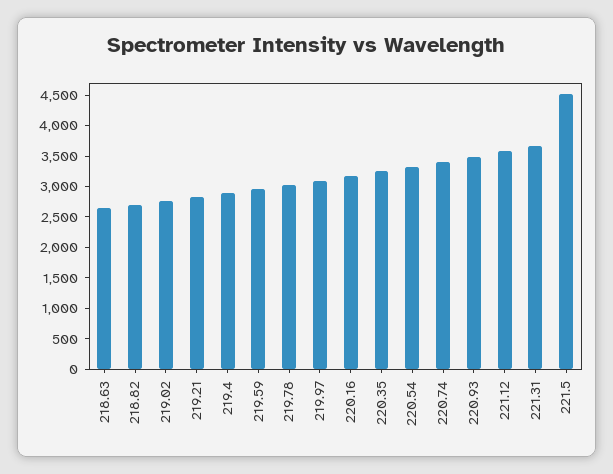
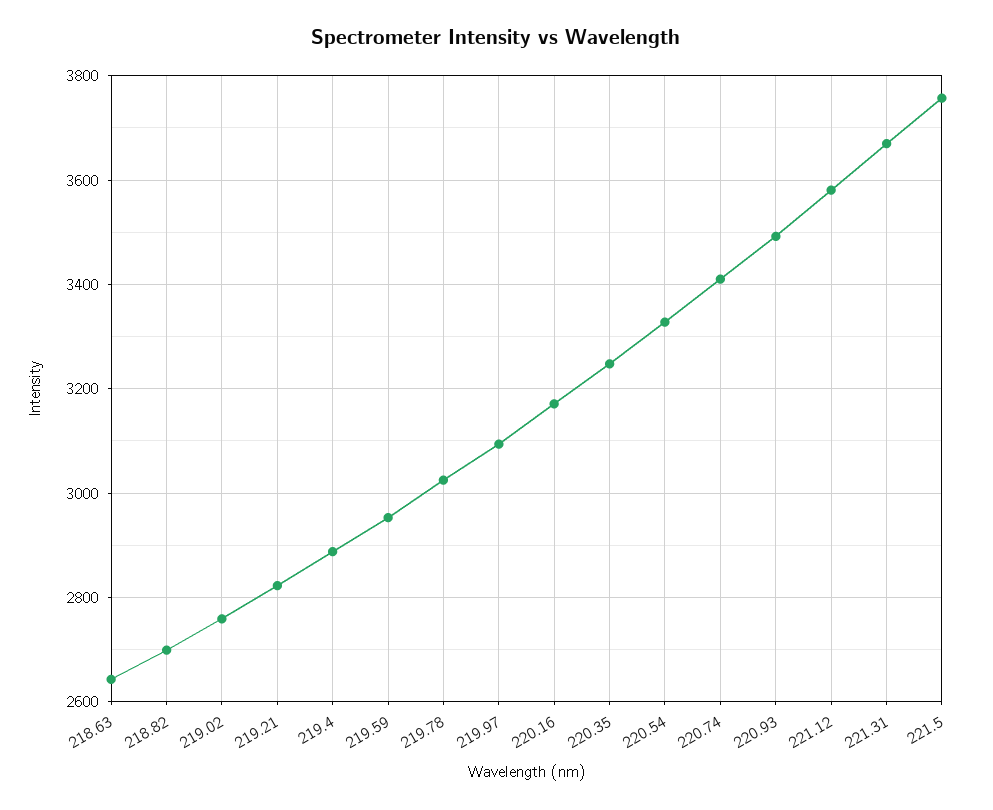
221.5: 4500 -> 3760

